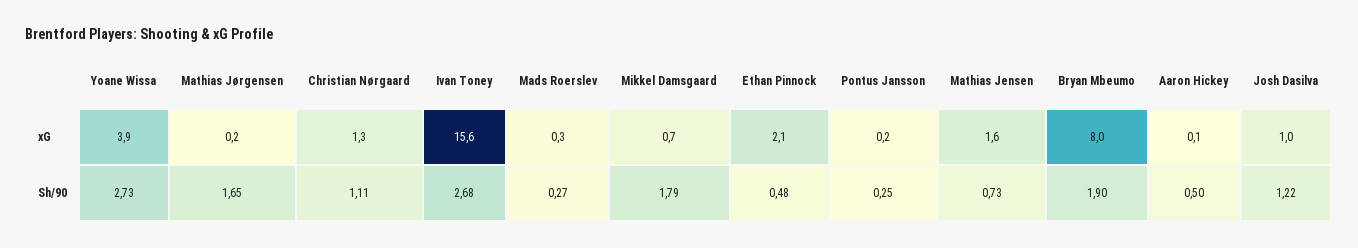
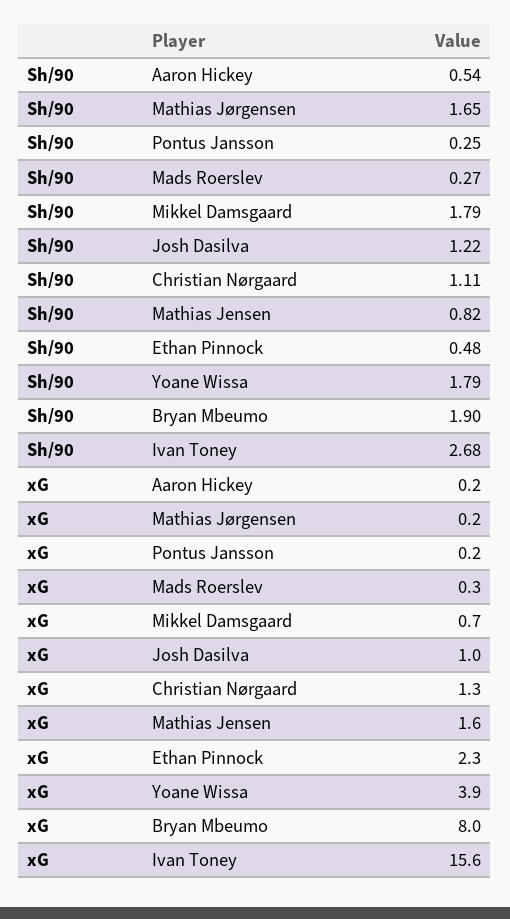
Ethan Pinnock, xG: 2.1 -> 2.3
Aaron Hickey, xG: 0.1 -> 0.2
Yoane Wissa, Sh/90: 2.73 -> 1.79
Mathias Jensen, Sh/90: 0.73 -> 0.82
Aaron Hickey, Sh/90: 0.5 -> 0.54

